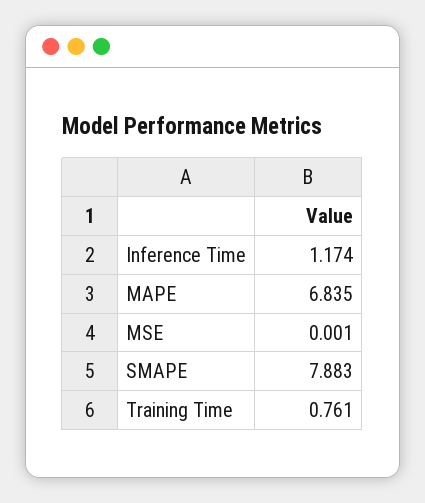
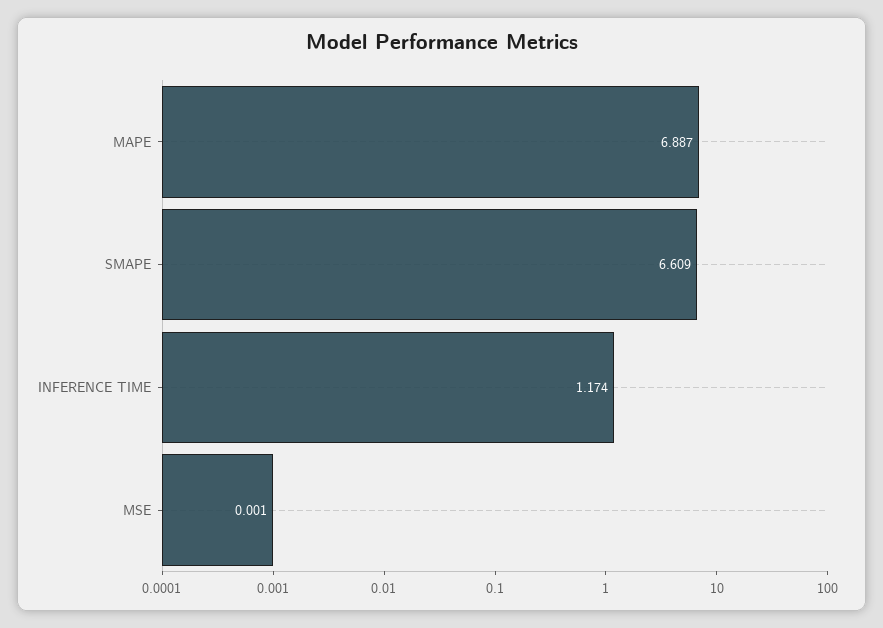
MAPE: 6.835 -> 6.887
SMAPE: 7.883 -> 6.609
Training Time: 0.761 -> none

